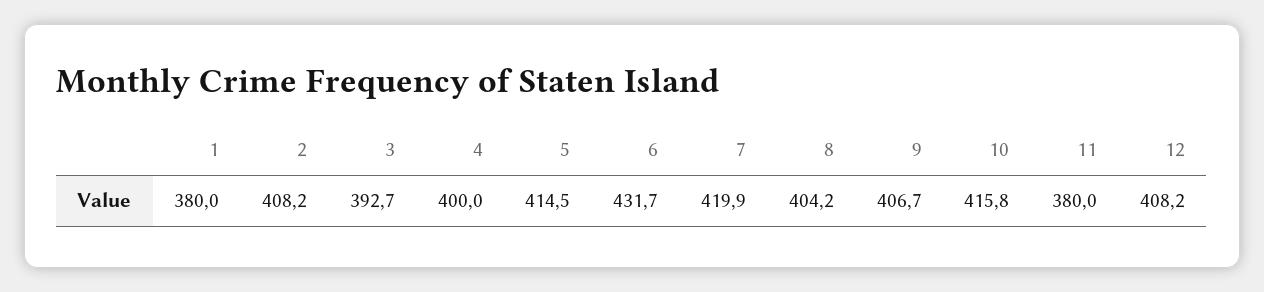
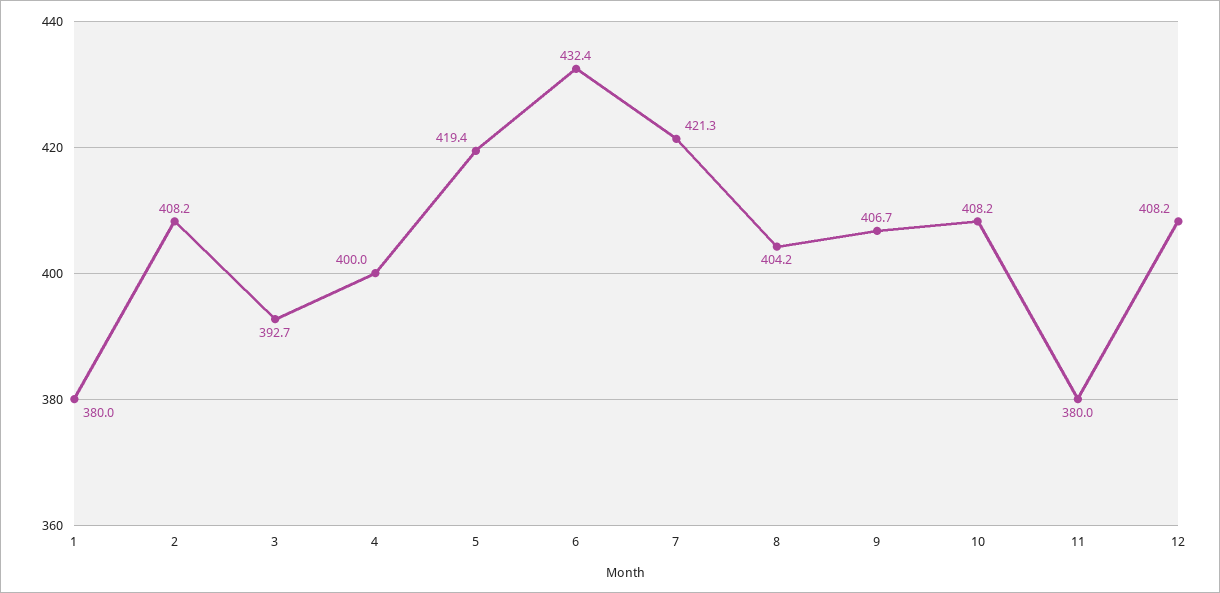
5: 414.5 -> 419.4
6: 431.7 -> 432.4
7: 419.9 -> 421.3
10: 415.8 -> 408.2

